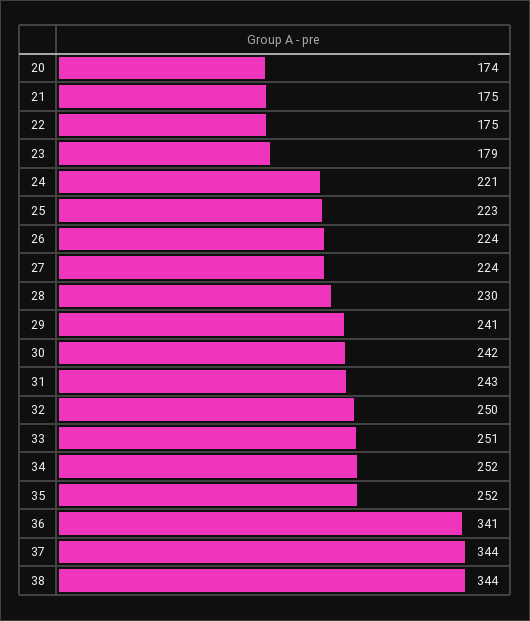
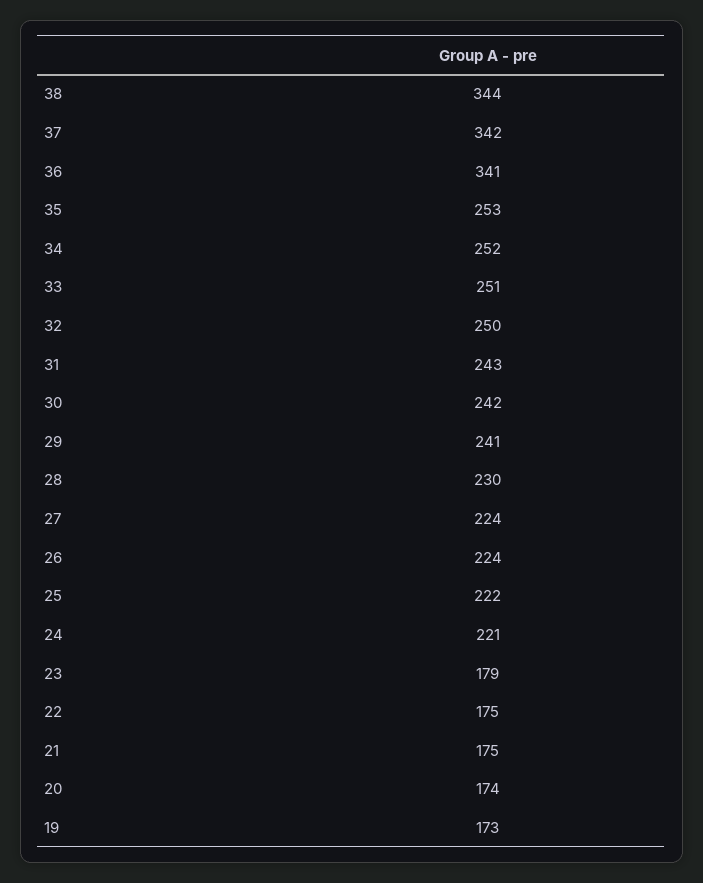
25: 223 -> 222
35: 252 -> 253
37: 344 -> 342
19: none -> 173

